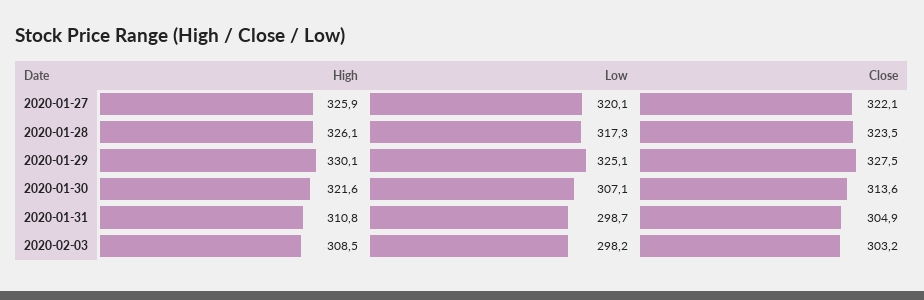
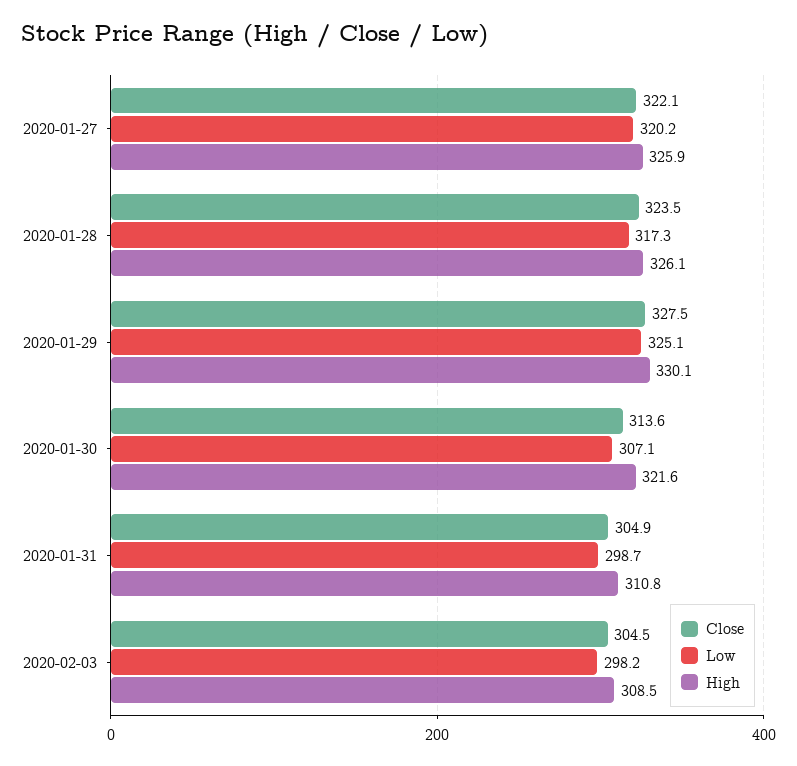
Low, 2020-01-27: 320.1 -> 320.2
Close, 2020-02-03: 303.2 -> 304.5

